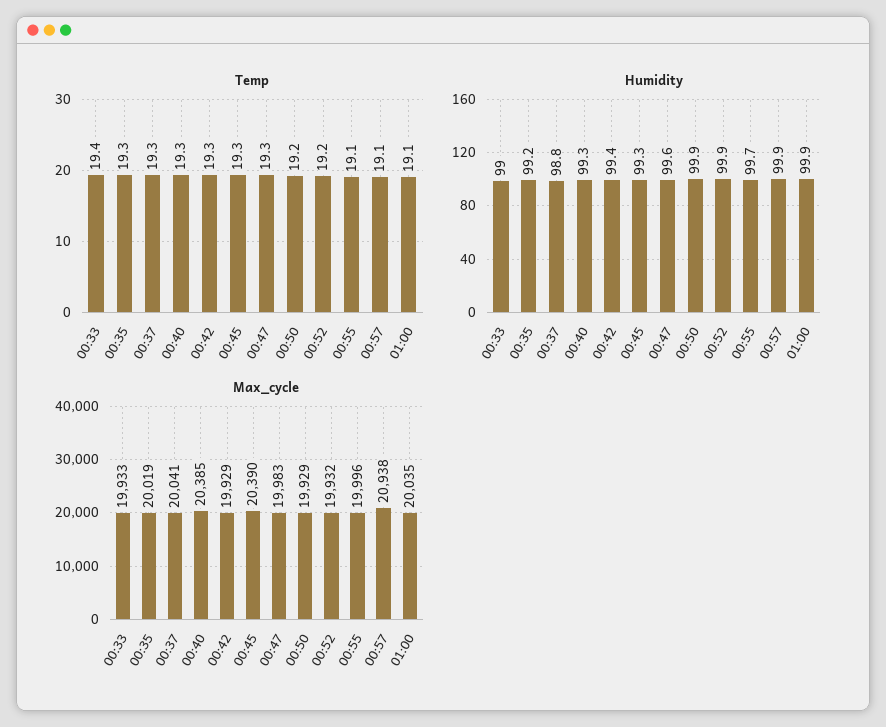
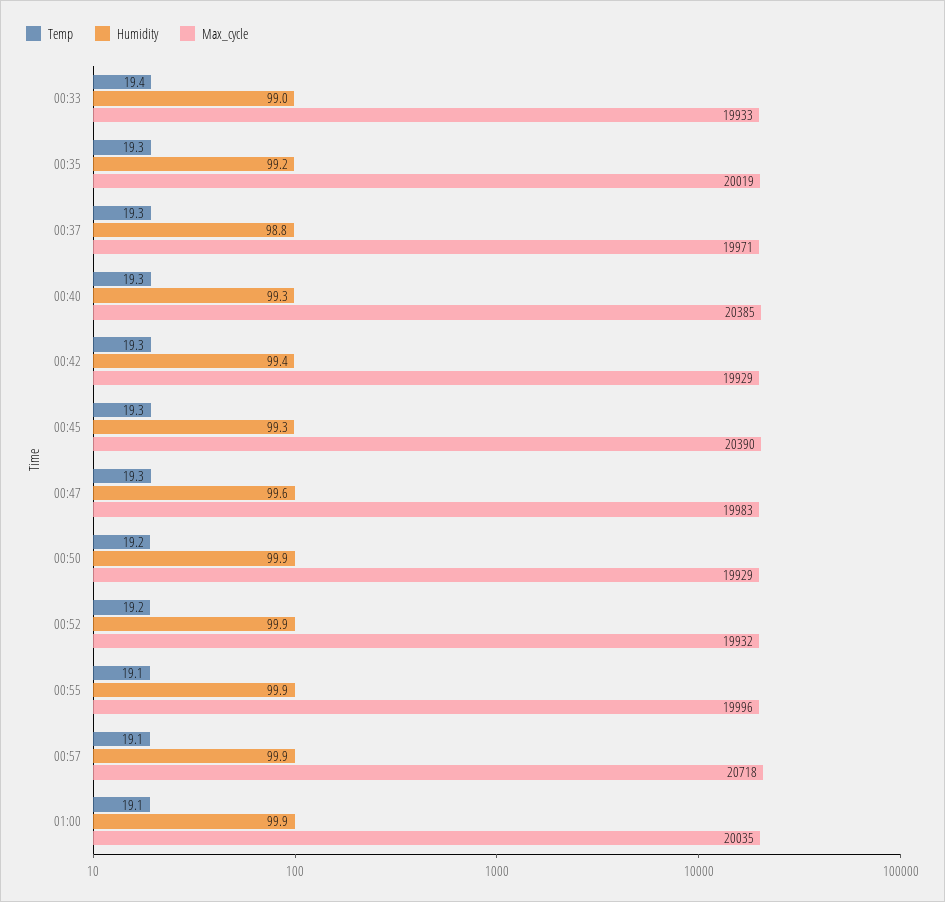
Humidity, 00:55: 99.7 -> 99.9
Max_cycle, 00:37: 20041 -> 19971
Max_cycle, 00:57: 20938 -> 20718

